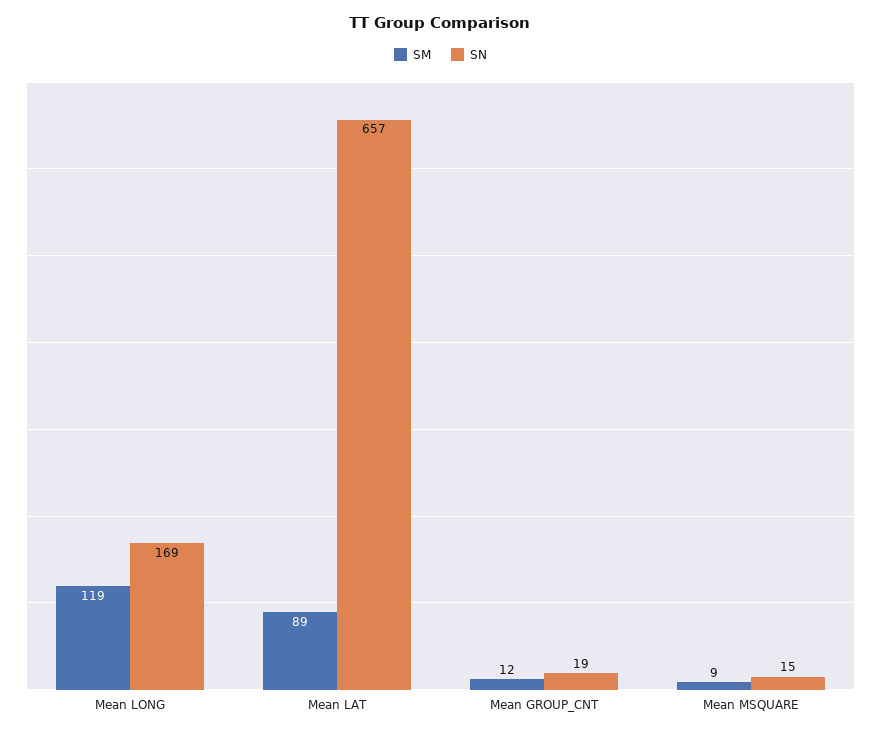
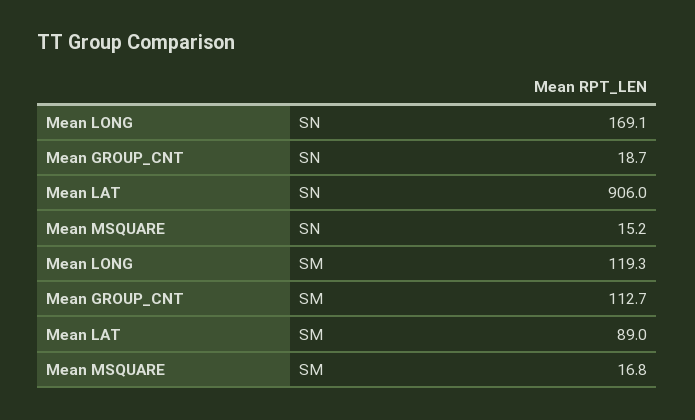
SN, Mean LAT: 657 -> 906
SM, Mean GROUP_CNT: 12 -> 112.7
SM, Mean MSQUARE: 9 -> 16.8

